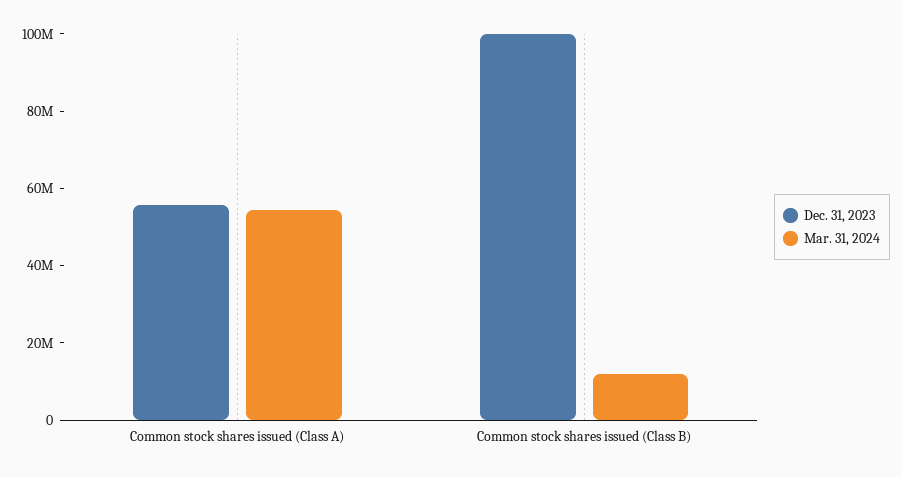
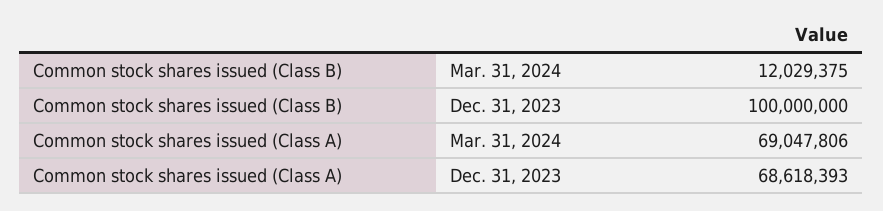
Dec. 31, 2023, Common stock shares issued (Class A): 55000000 -> 68618393
Mar. 31, 2024, Common stock shares issued (Class A): 55000000 -> 69047806

